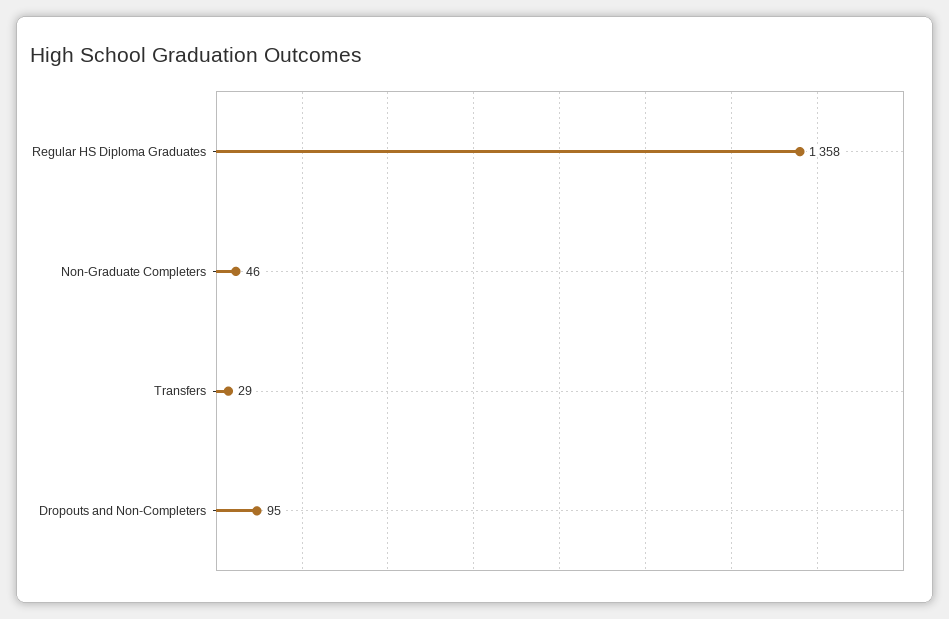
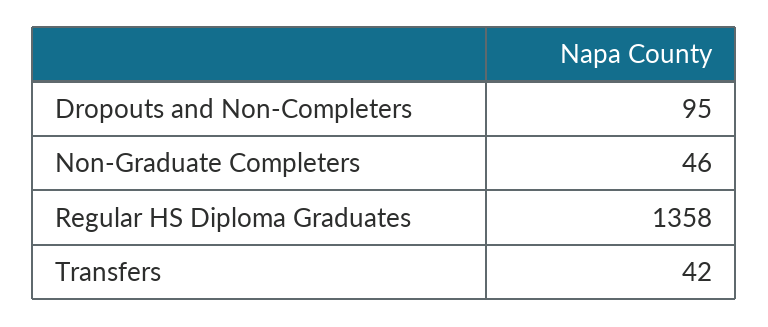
Transfers: 29 -> 42

